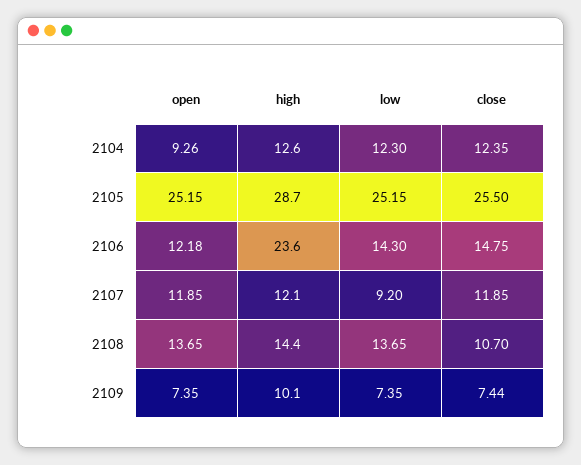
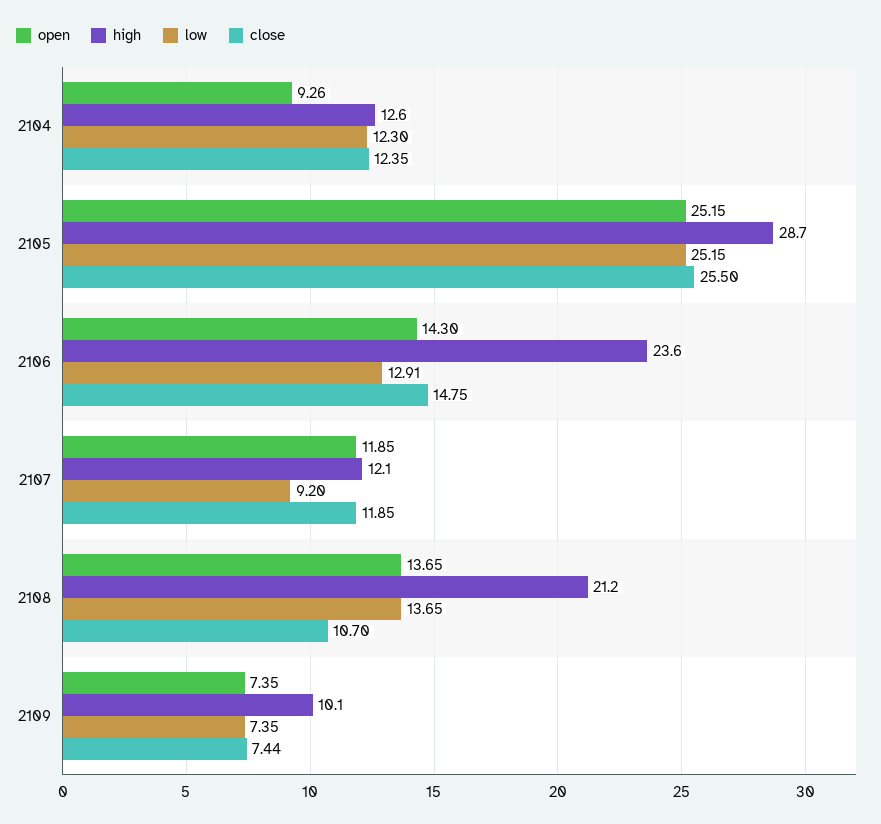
open, 2106: 12.18 -> 14.3
low, 2106: 14.3 -> 12.91
high, 2108: 14.4 -> 21.2

